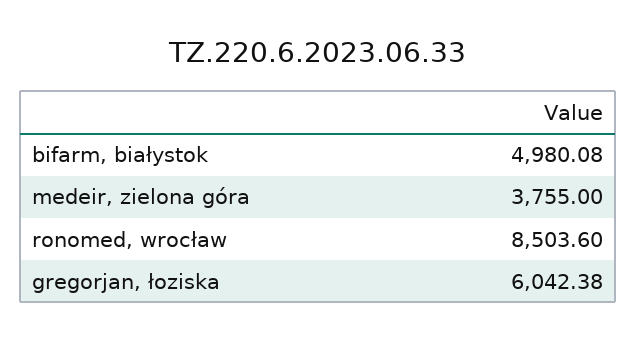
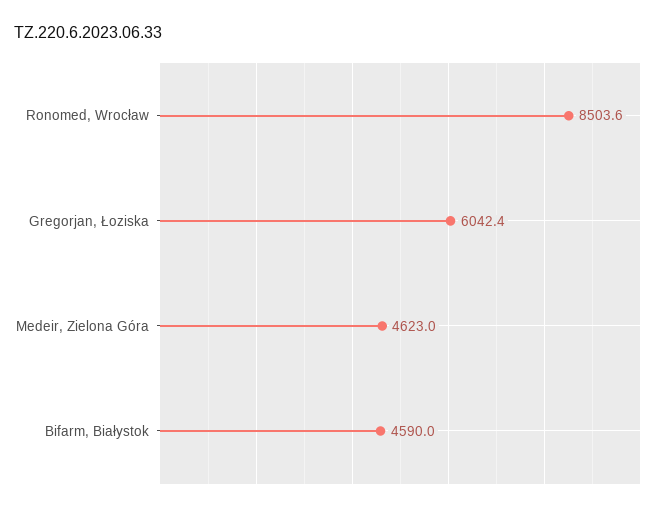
bifarm, białystok: 4980.08 -> 4590
medeir, zielona góra: 3755 -> 4623

